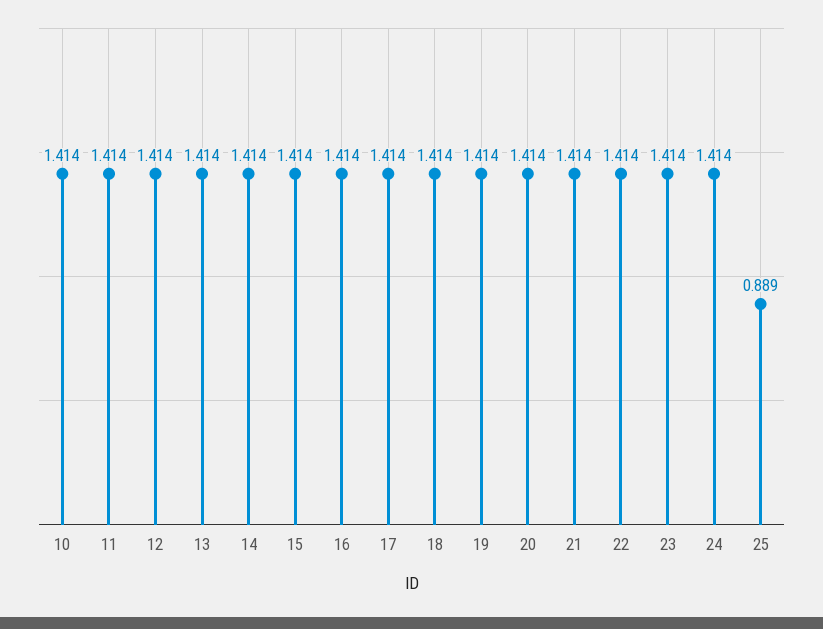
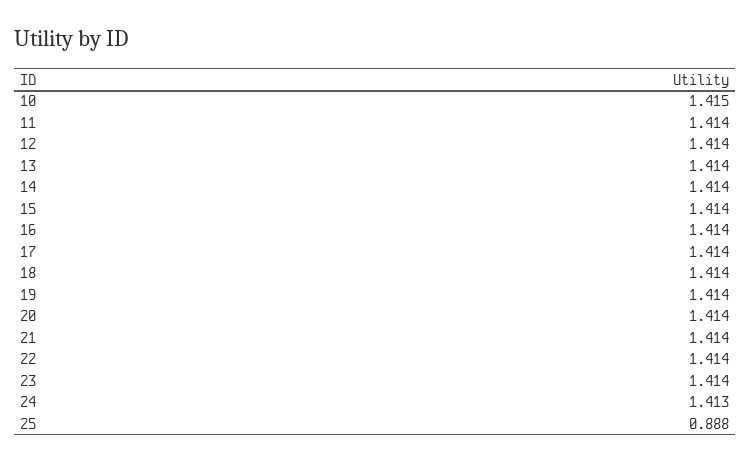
10: 1.414 -> 1.415
24: 1.414 -> 1.413
25: 0.889 -> 0.888

